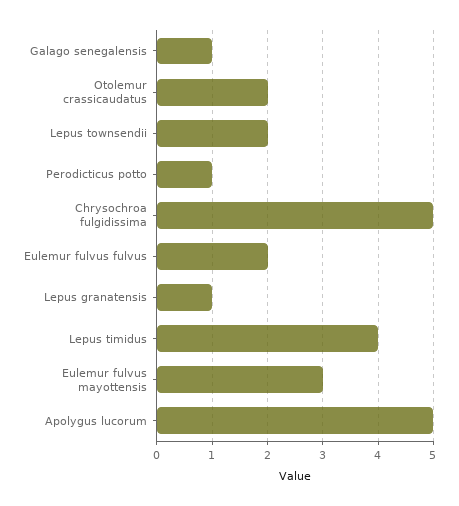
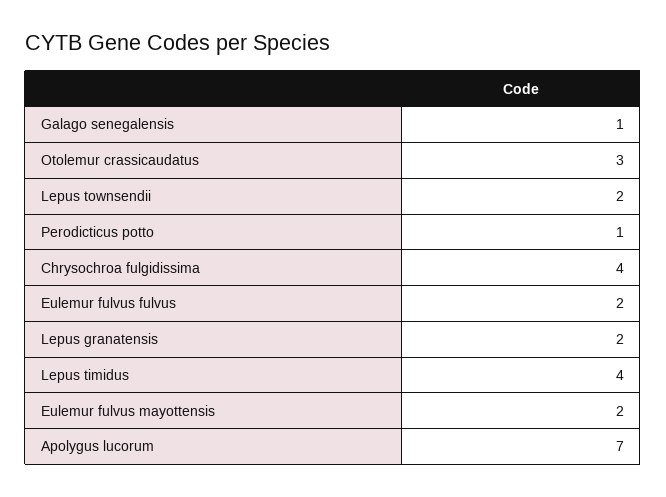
Otolemur crassicaudatus: 2 -> 3
Chrysochroa fulgidissima: 5 -> 4
Lepus granatensis: 1 -> 2
Eulemur fulvus mayottensis: 3 -> 2
Apolygus lucorum: 5 -> 7

